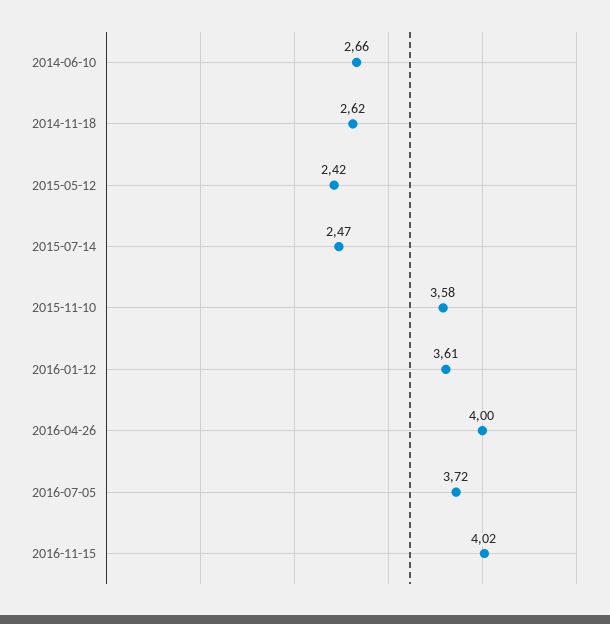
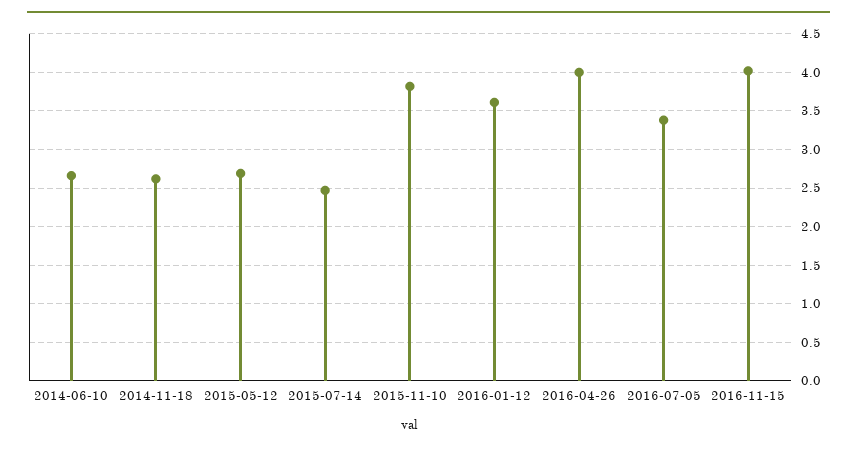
2015-05-12: 2.42 -> 2.7
2015-11-10: 3.58 -> 3.8
2016-07-05: 3.72 -> 3.4

